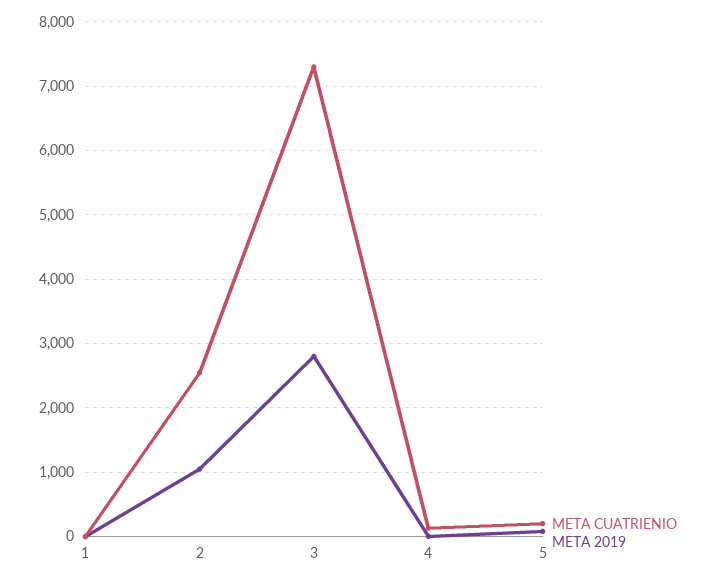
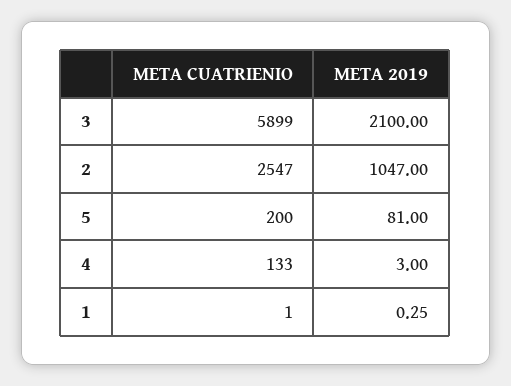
META CUATRIENIO, 3: 7300 -> 5899
META 2019, 3: 2800 -> 2100

